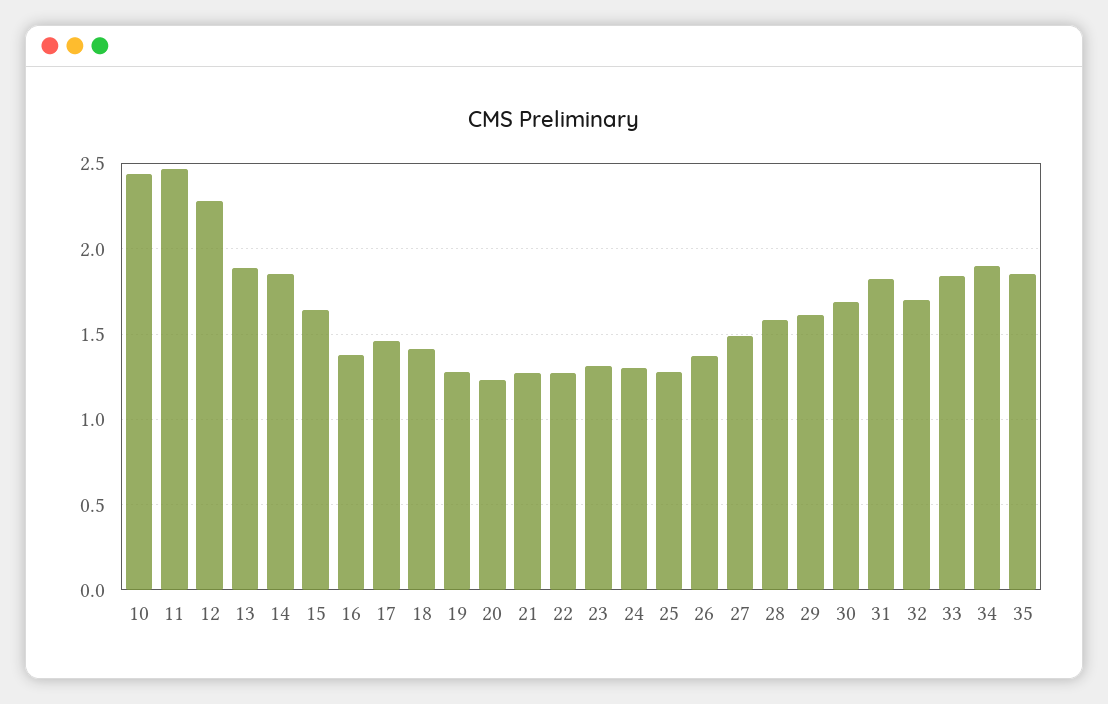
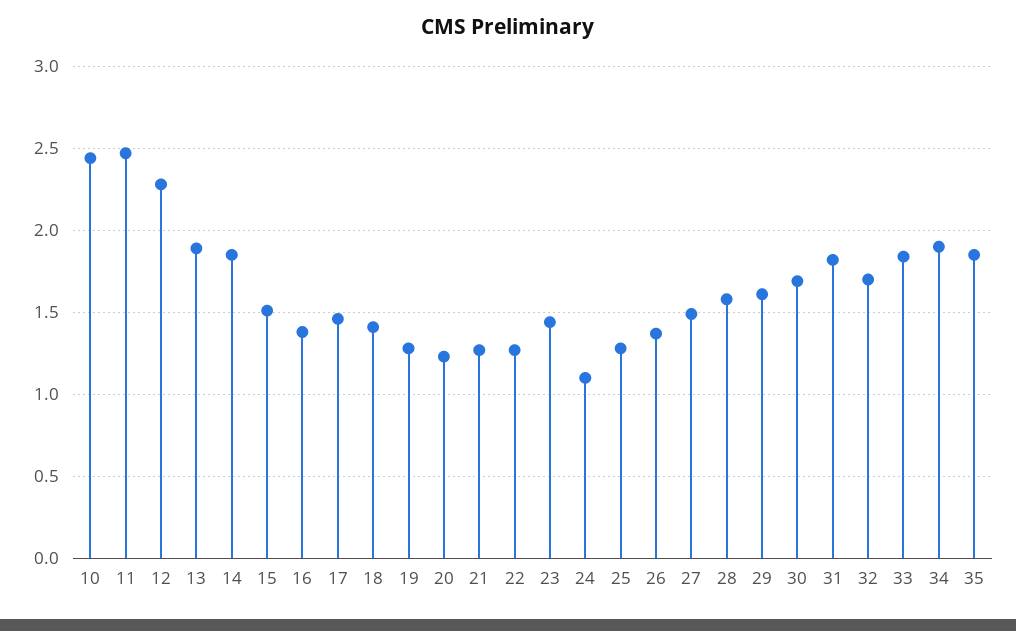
15: 1.65 -> 1.5
23: 1.3 -> 1.45
24: 1.3 -> 1.1

